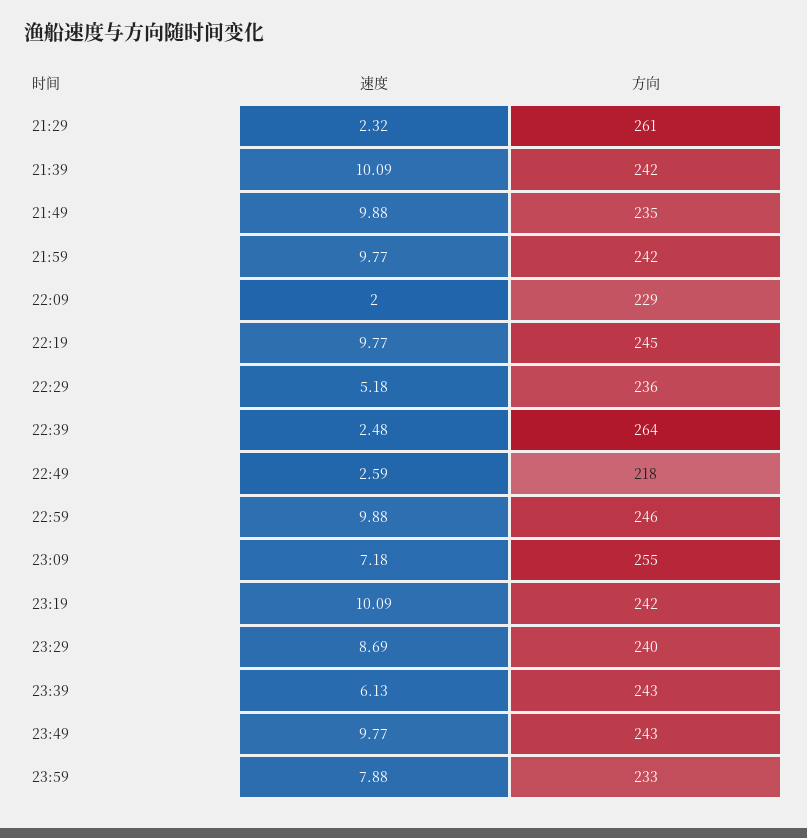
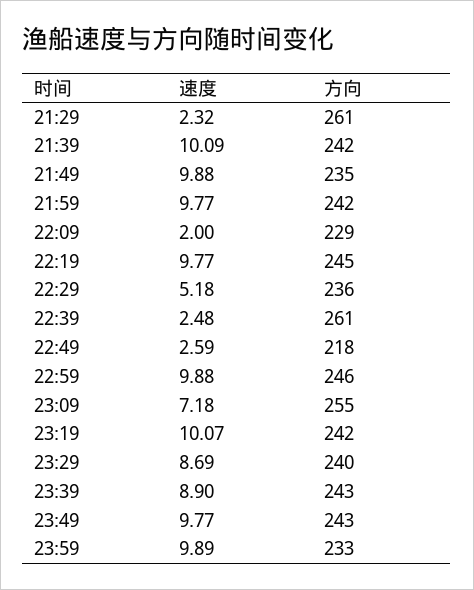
方向, 22:39: 264 -> 261
速度, 23:19: 10.09 -> 10.07
速度, 23:39: 6.13 -> 8.9
速度, 23:59: 7.88 -> 9.89

